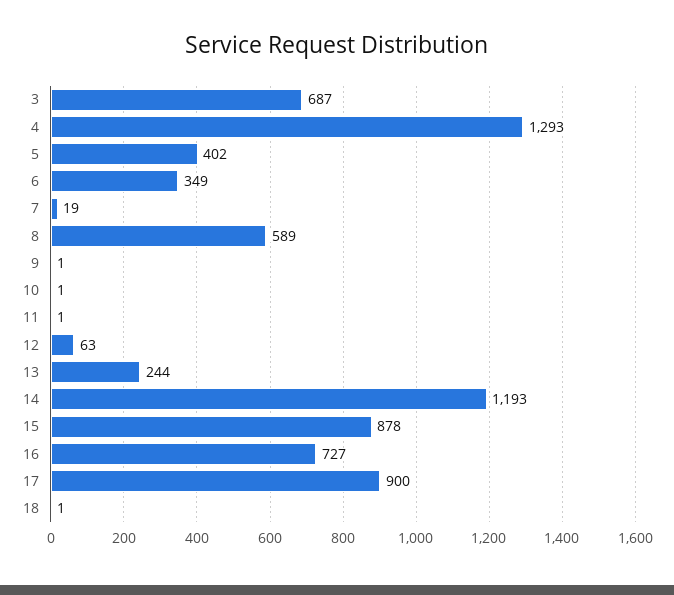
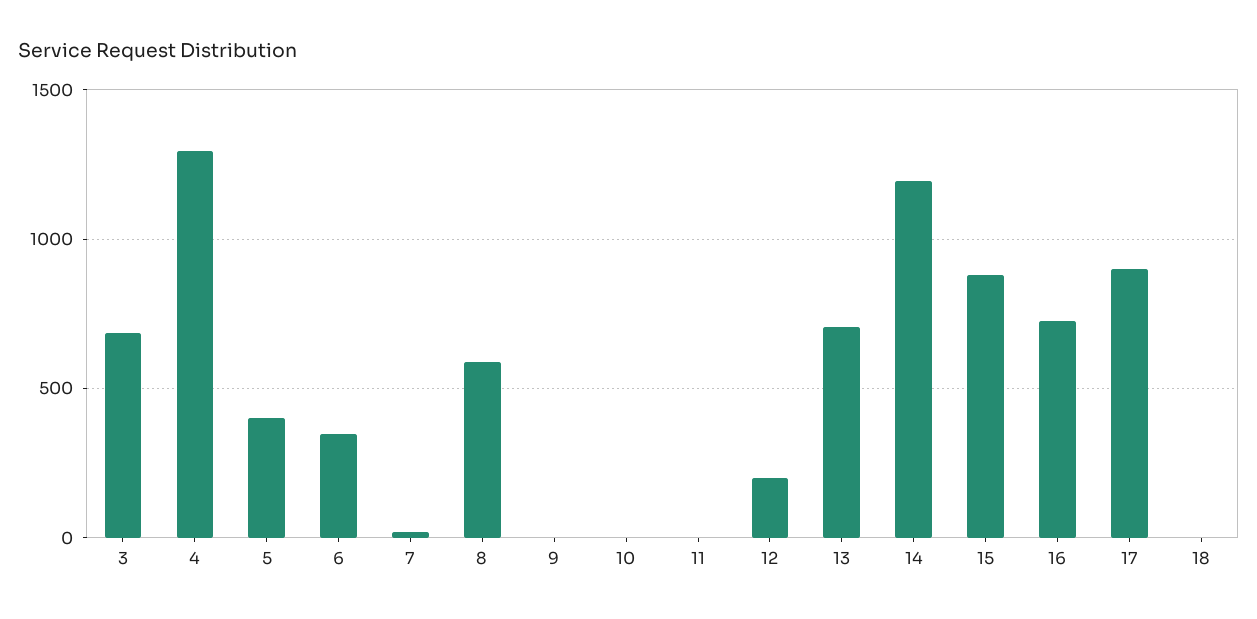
12: 63 -> 200
13: 244 -> 700

